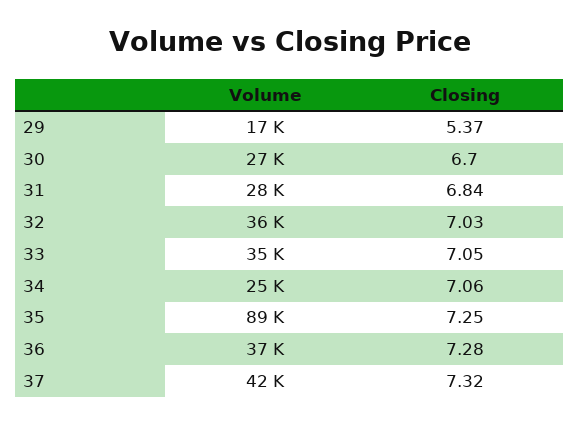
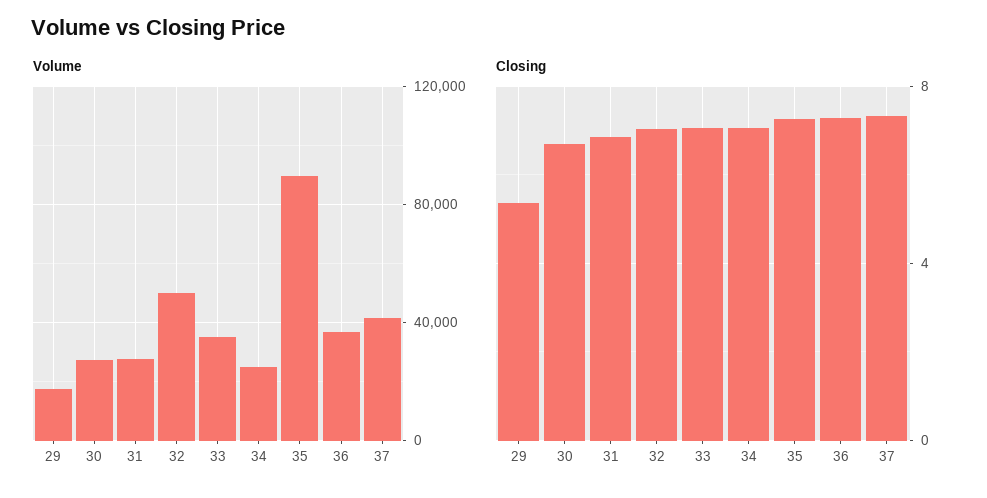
Volume, 32: 36000 -> 50000

